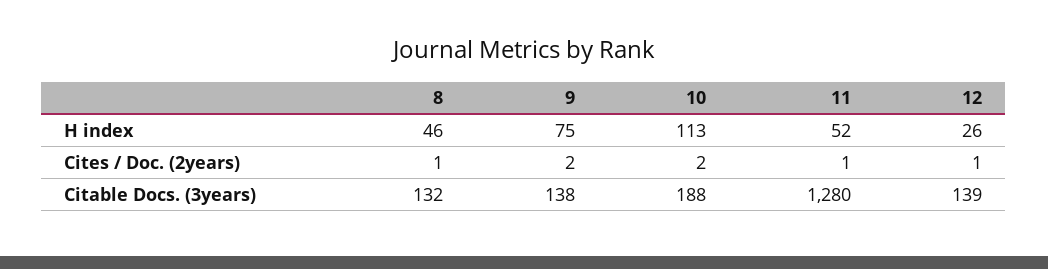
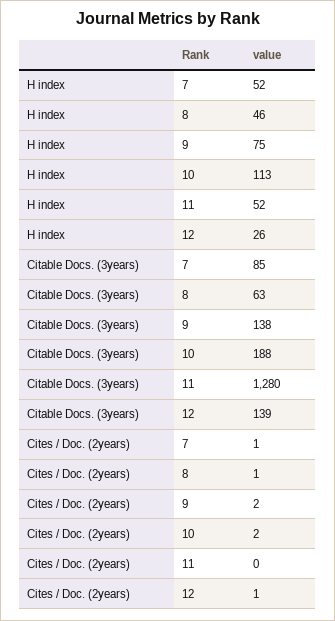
11, Cites / Doc. (2years): 1 -> 0
8, Citable Docs. (3years): 132 -> 63
7, H index: none -> 52
7, Citable Docs. (3years): none -> 85
7, Cites / Doc. (2years): none -> 1

